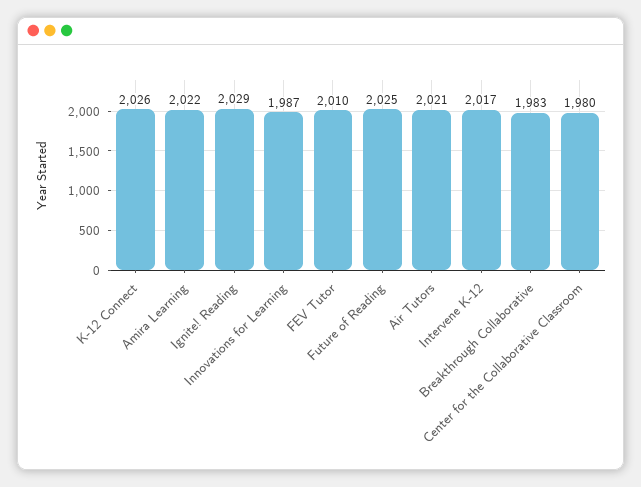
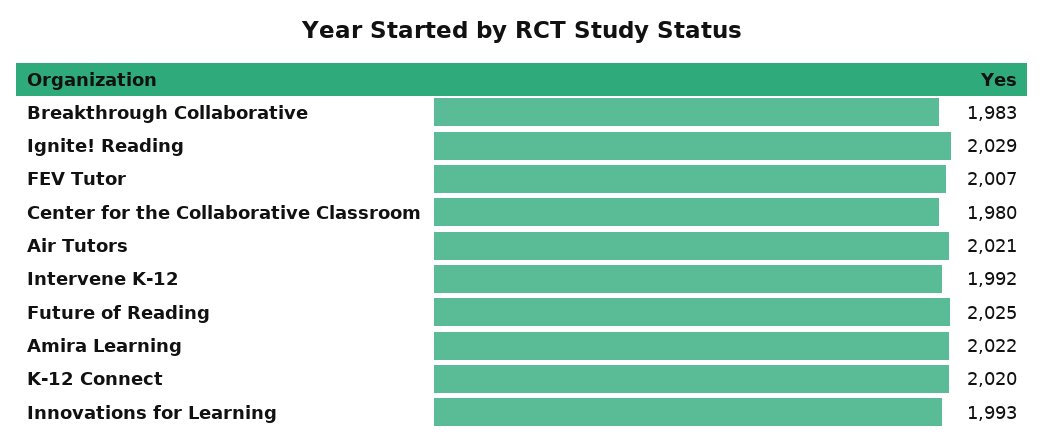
K-12 Connect: 2026 -> 2020
Innovations for Learning: 1987 -> 1993
FEV Tutor: 2010 -> 2007
Intervene K-12: 2017 -> 1992

